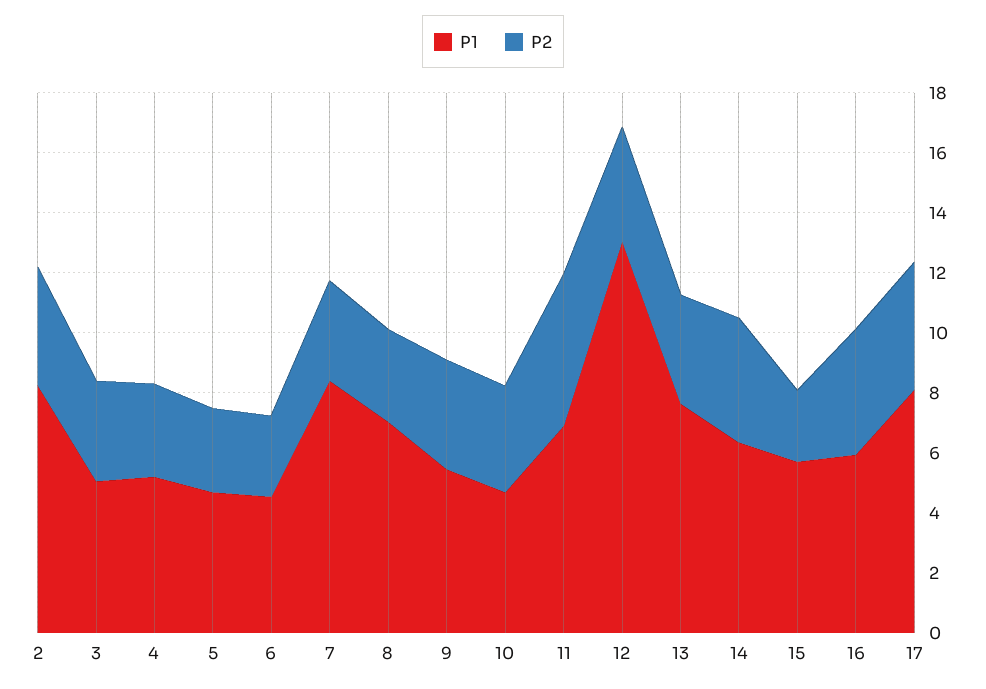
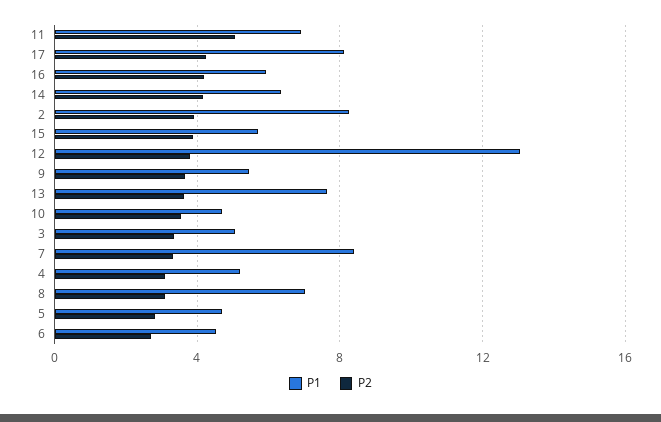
P2, 15: 2.5 -> 4

